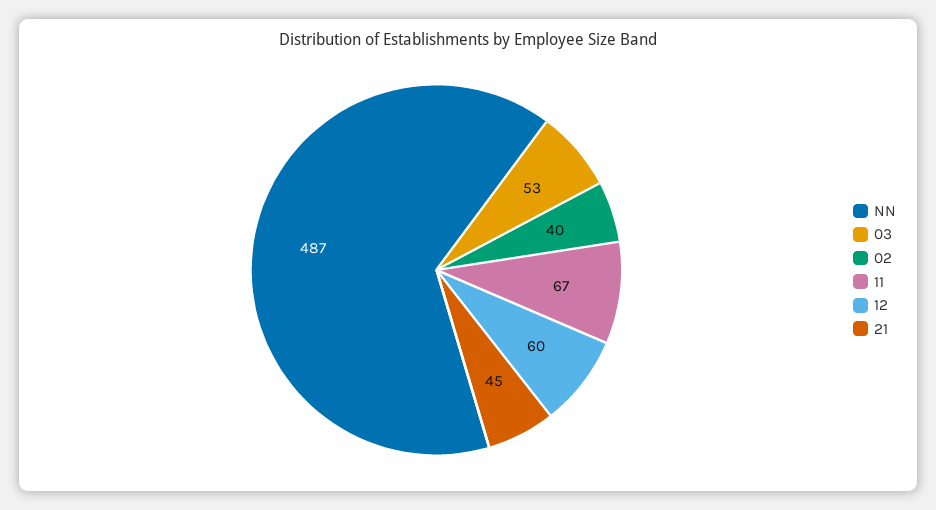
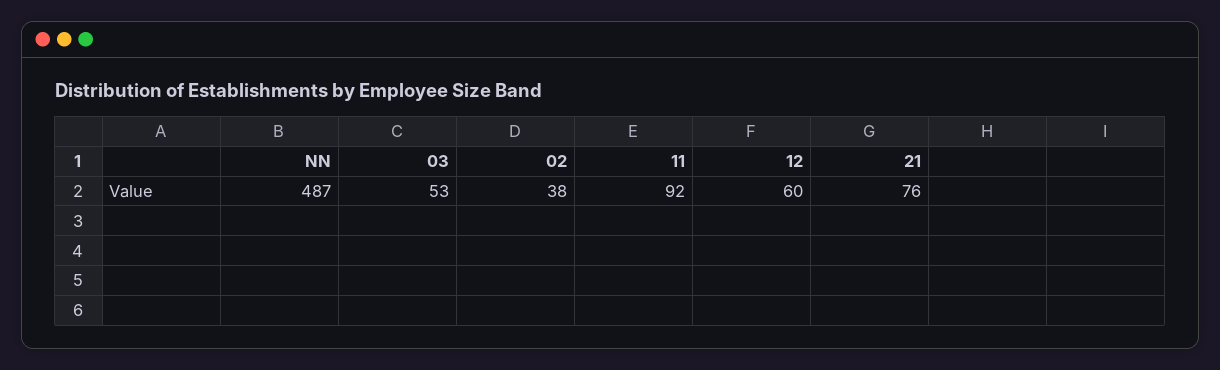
02: 40 -> 38
11: 67 -> 92
21: 45 -> 76

